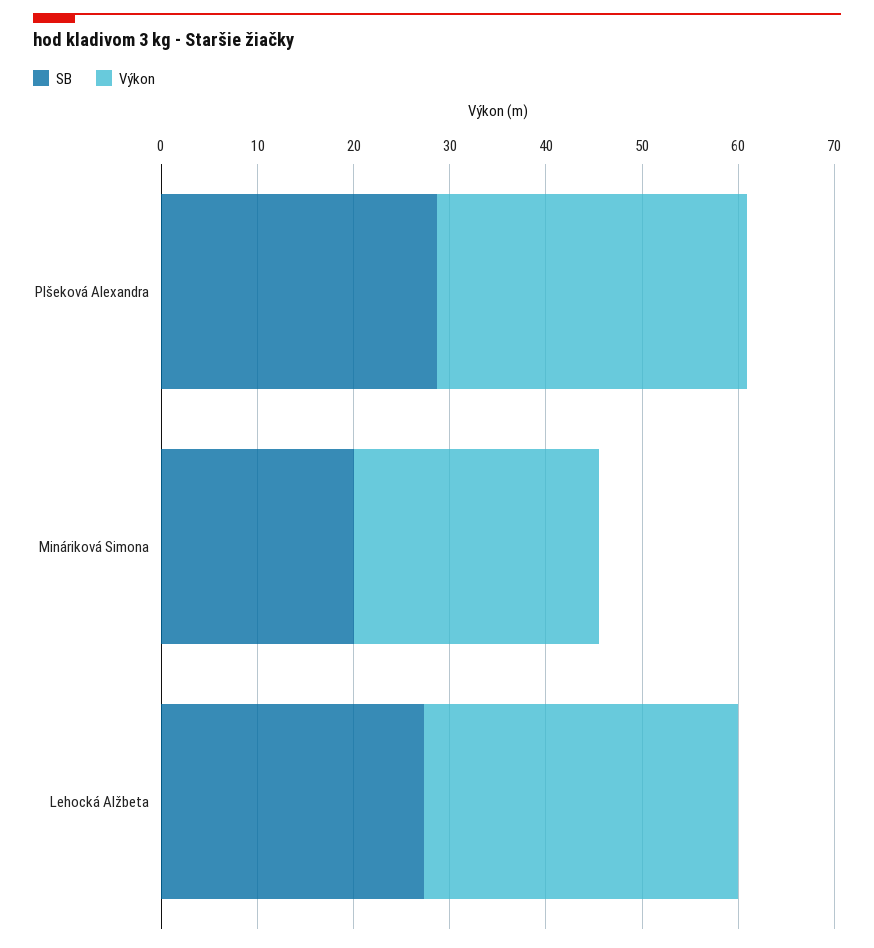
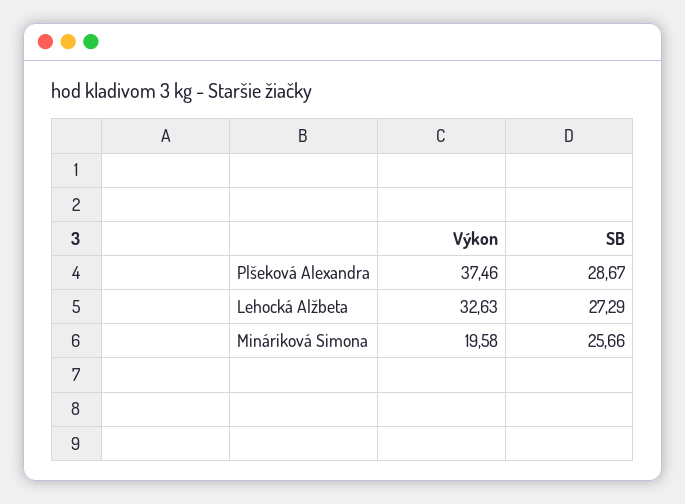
Výkon, Plšeková Alexandra: 32 -> 37.46
SB, Mináriková Simona: 20 -> 25.66
Výkon, Mináriková Simona: 26 -> 19.58

